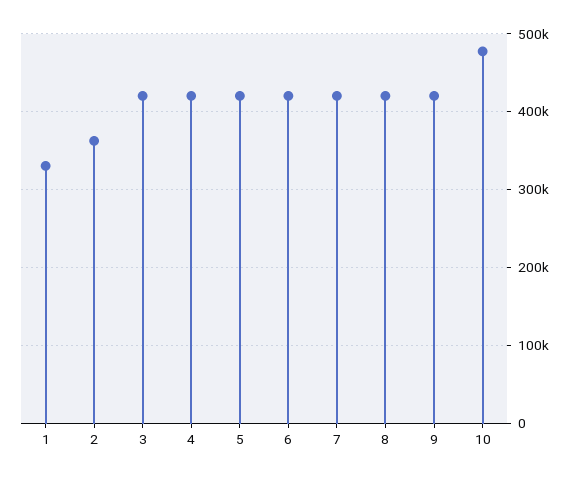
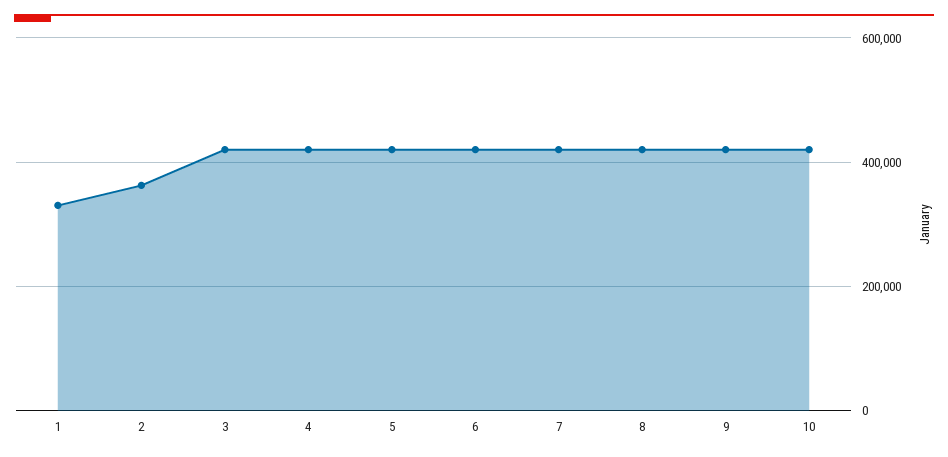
10: 480000 -> 420000

